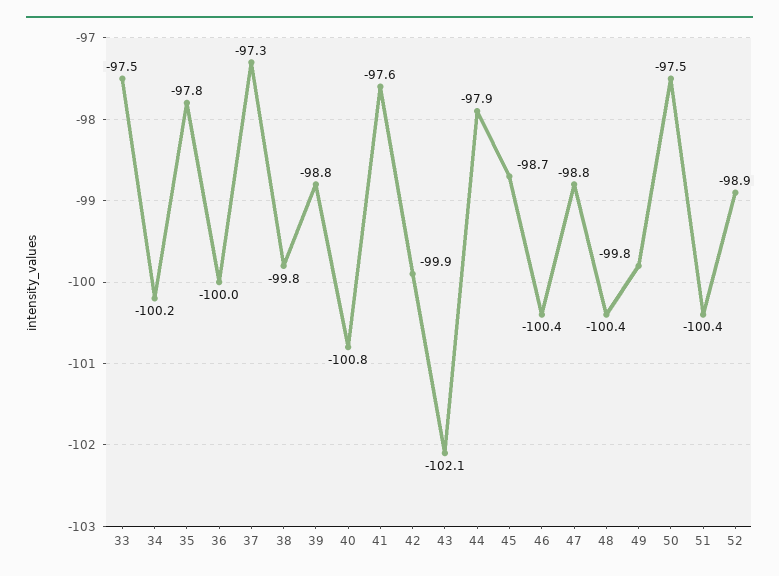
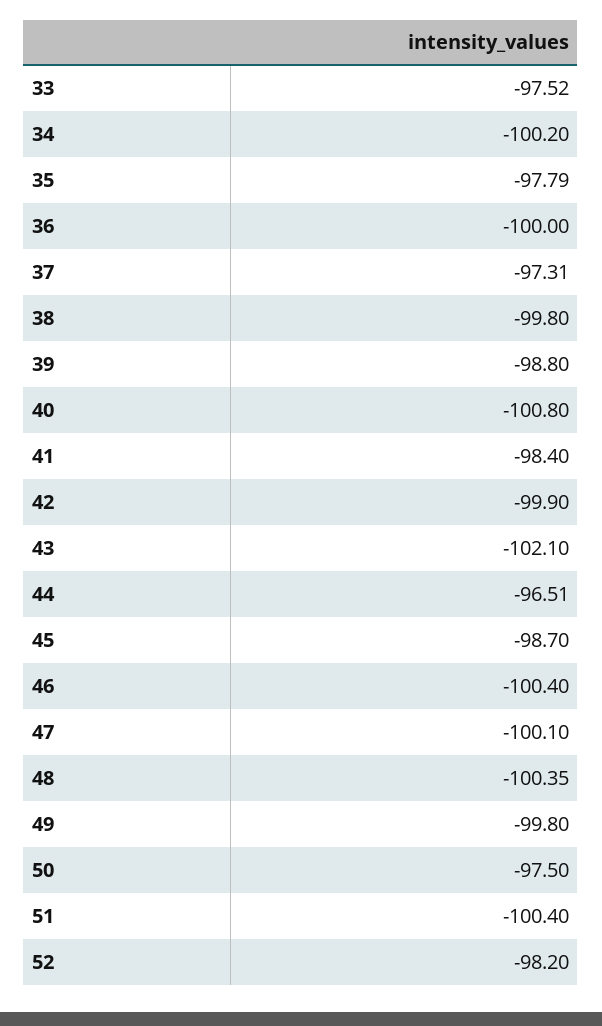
41: -97.6 -> -98.4
44: -97.9 -> -96.51
47: -98.8 -> -100.1
52: -98.9 -> -98.2

